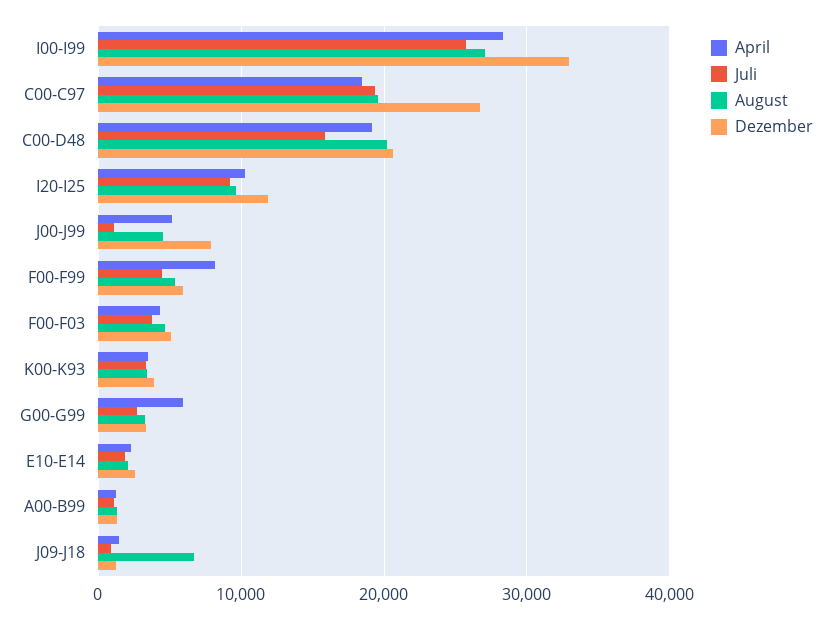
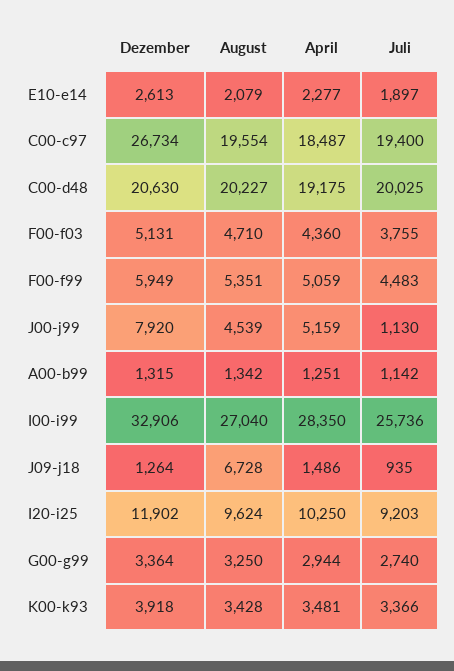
Juli, C00-D48: 16000 -> 20025
April, F00-F99: 8000 -> 5059
April, G00-G99: 6000 -> 2944

